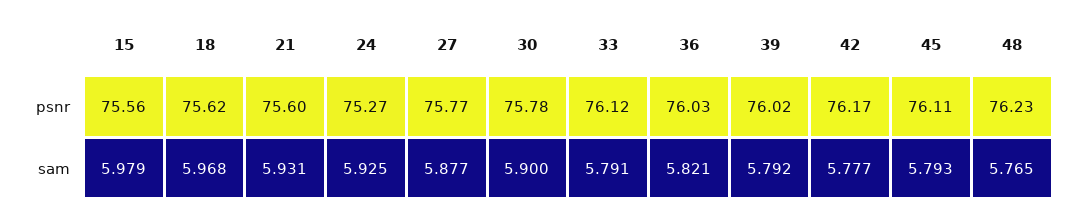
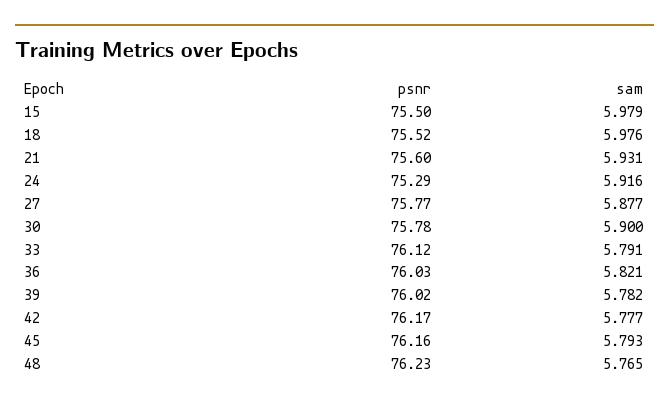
15, psnr: 75.56 -> 75.5
18, psnr: 75.62 -> 75.52
24, psnr: 75.27 -> 75.29
45, psnr: 76.11 -> 76.16
18, sam: 5.968 -> 5.976
24, sam: 5.925 -> 5.916
39, sam: 5.792 -> 5.782

